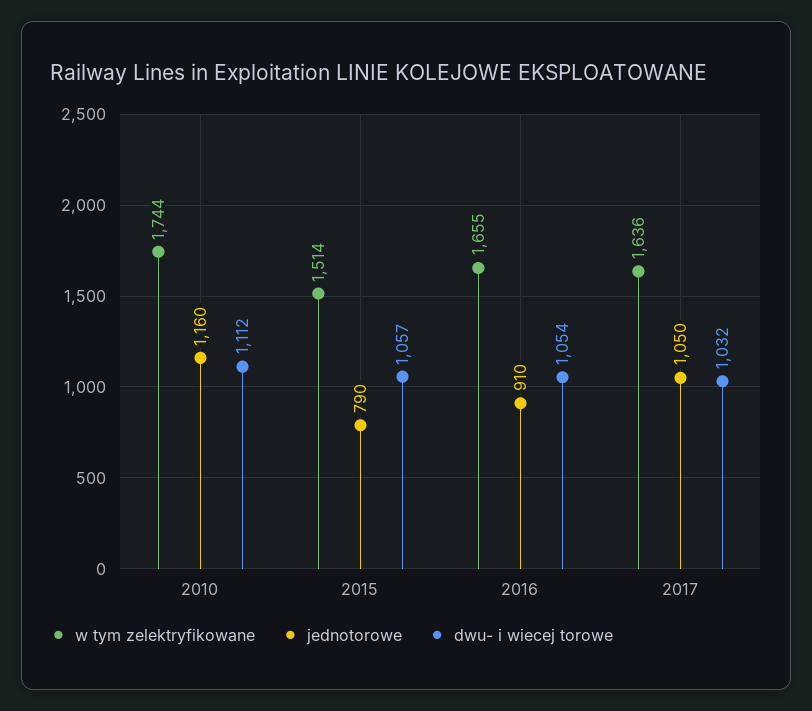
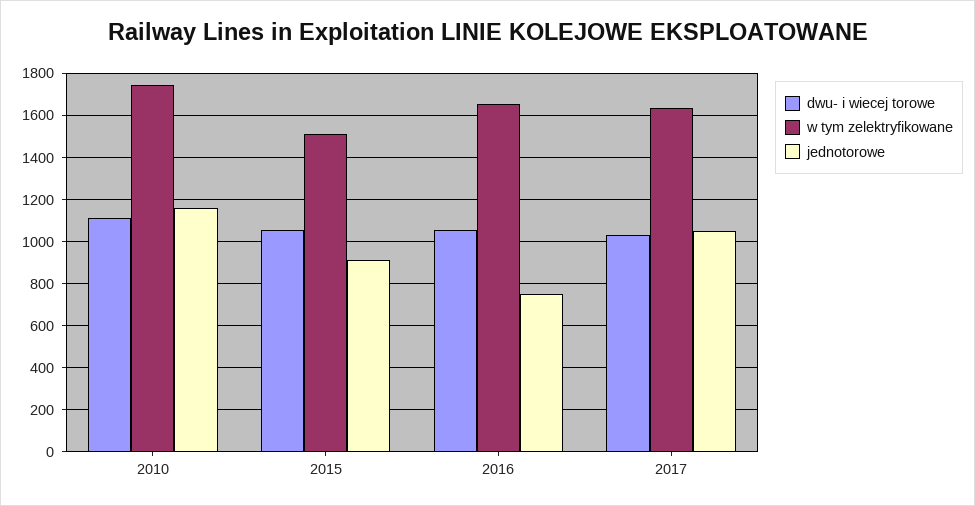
jednotorowe, 2015: 790 -> 900
jednotorowe, 2016: 910 -> 750

